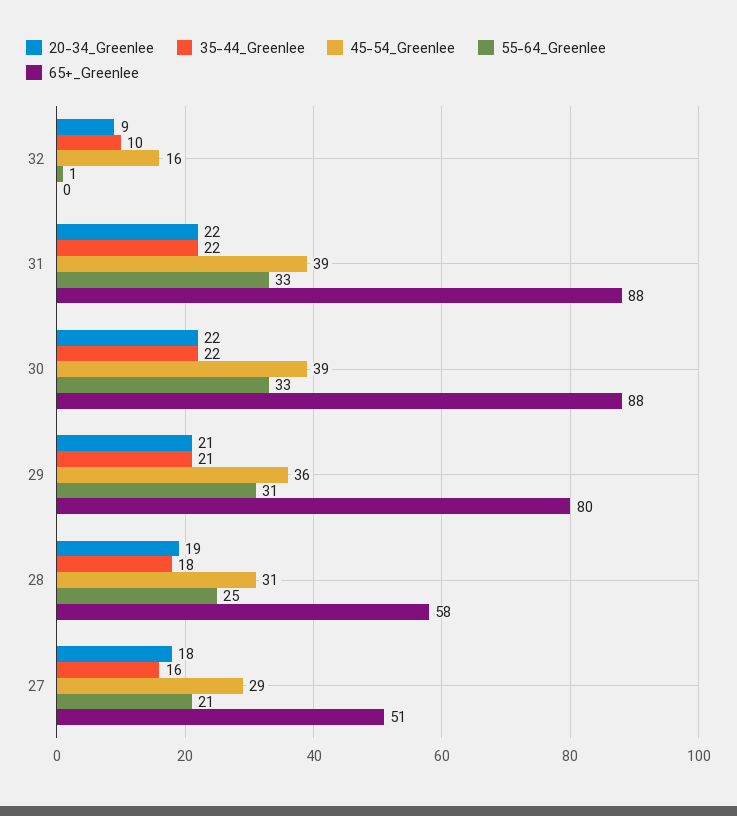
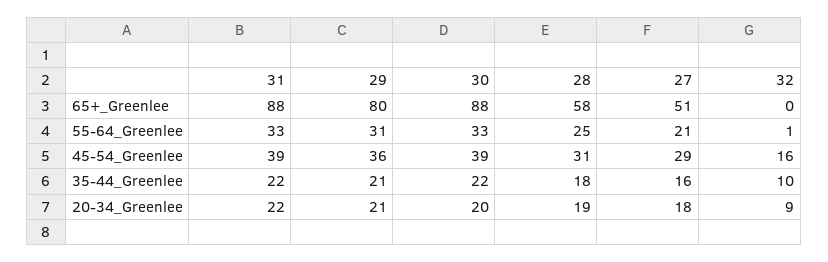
20-34_Greenlee, 30: 22 -> 20

